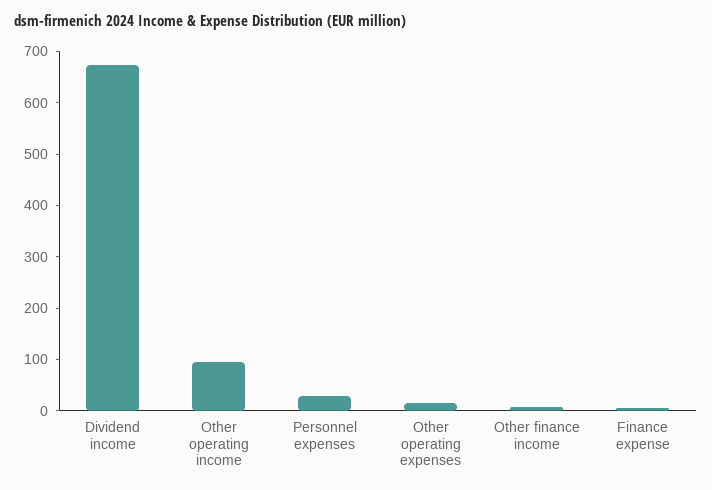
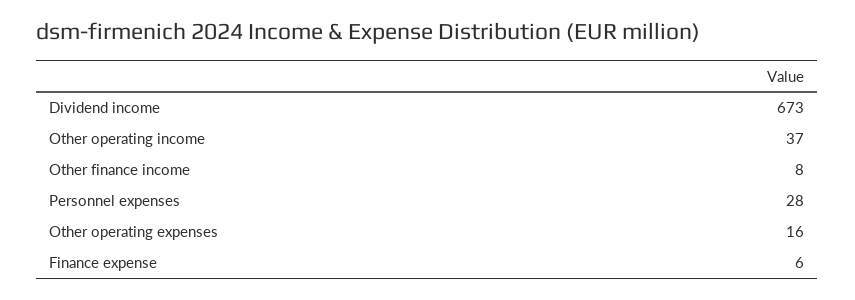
Other operating income: 100 -> 37

